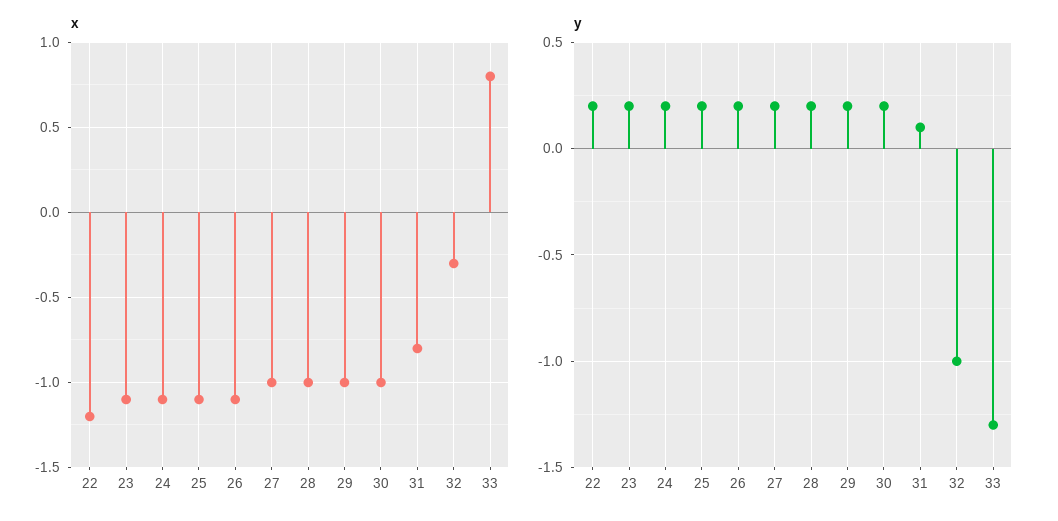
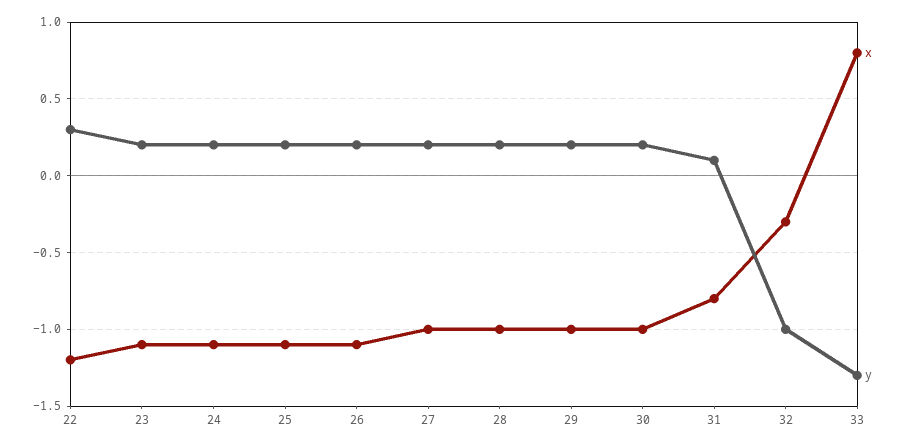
y, 22: 0.2 -> 0.3

